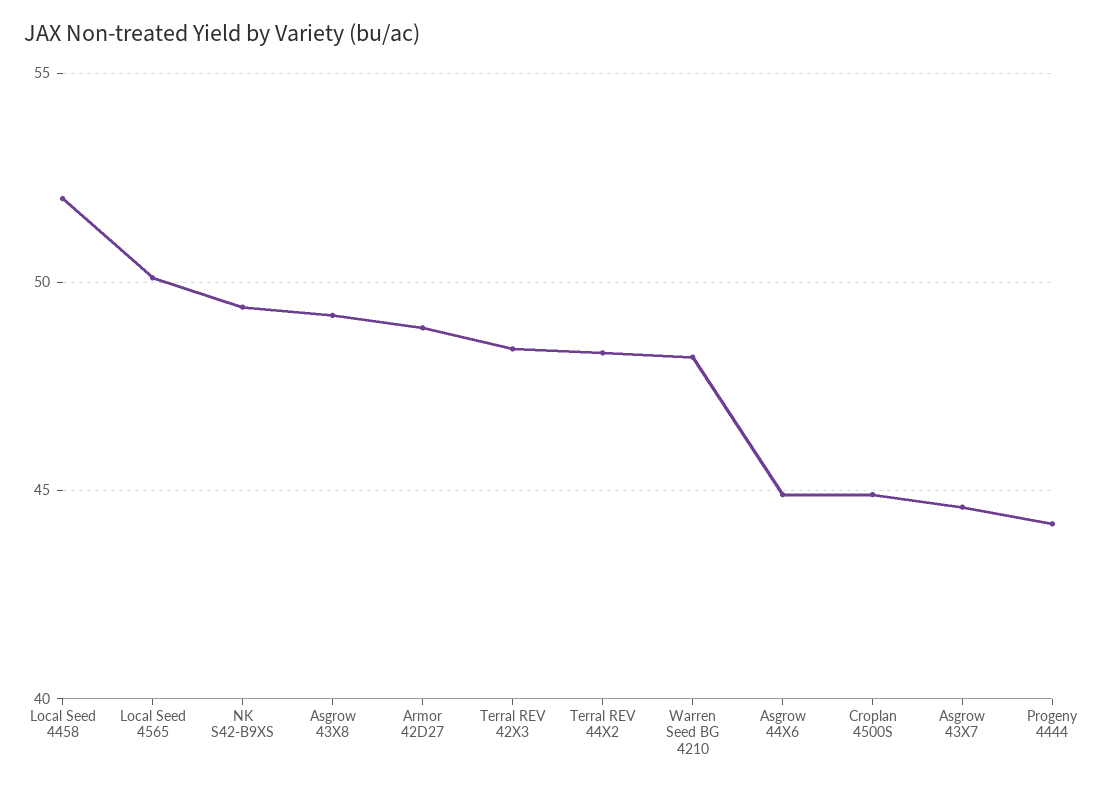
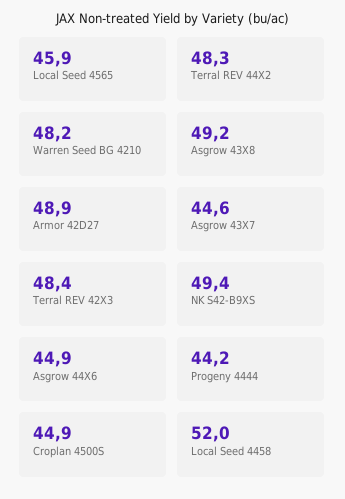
Local Seed 4565: 50 -> 45.9

